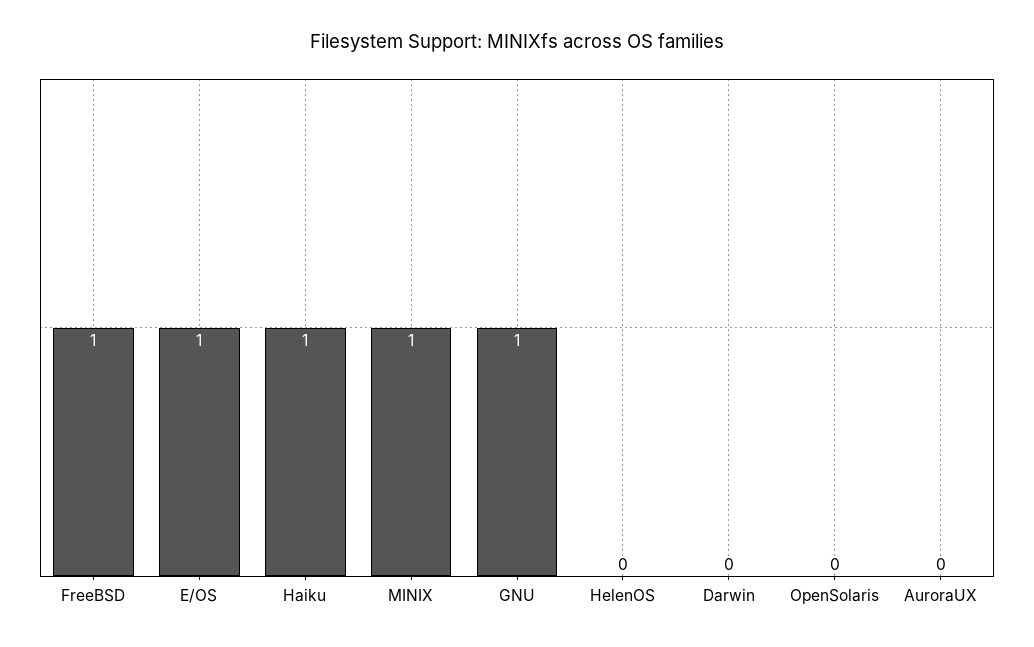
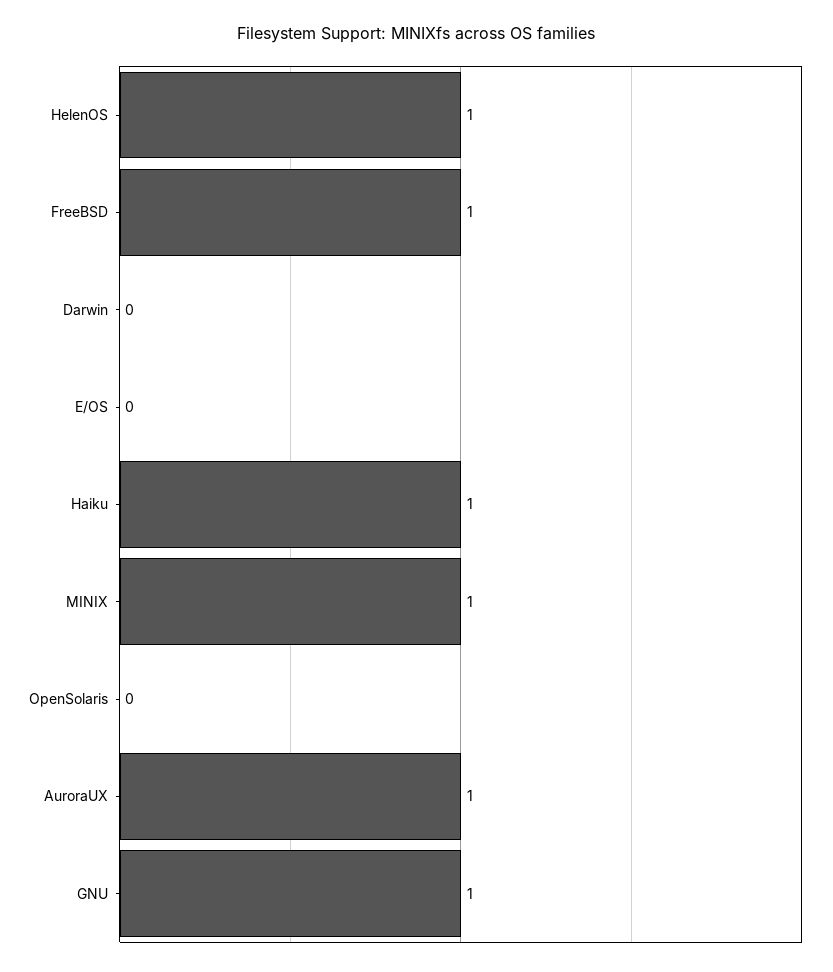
E/OS: 1 -> 0
HelenOS: 0 -> 1
AuroraUX: 0 -> 1

